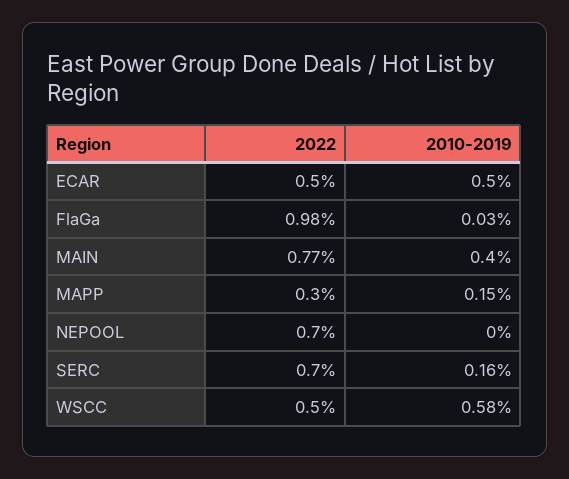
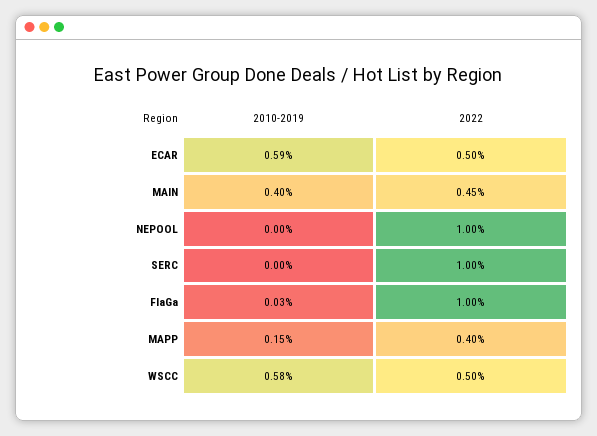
2010-2019, ECAR: 0.5 -> 0.59
2022, FlaGa: 0.98 -> 1
2022, MAIN: 0.77 -> 0.45
2022, MAPP: 0.3 -> 0.4
2022, NEPOOL: 0.7 -> 1
2022, SERC: 0.7 -> 1
2010-2019, SERC: 0.16 -> 0

